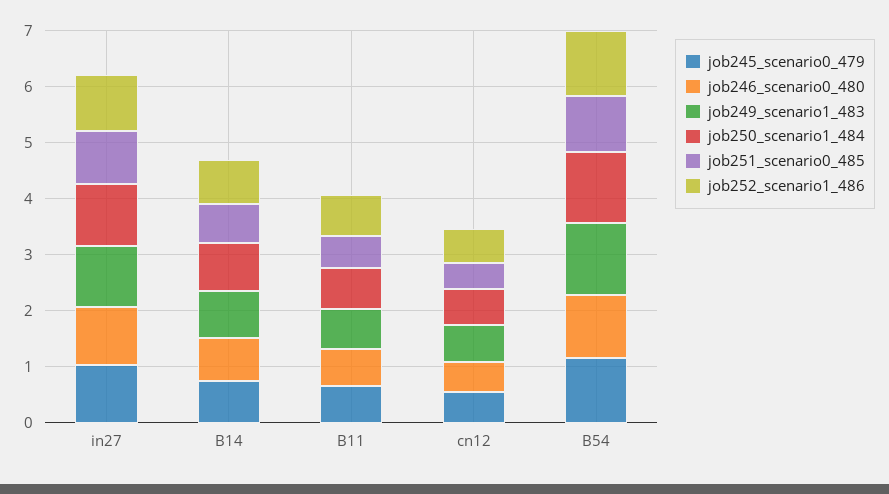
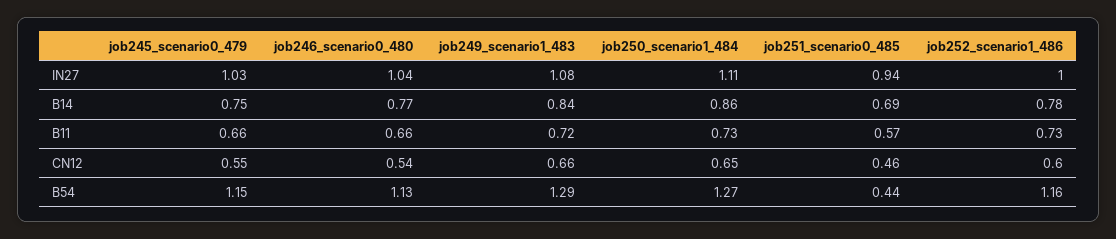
job251_scenario0_485, B54: 1 -> 0.44

